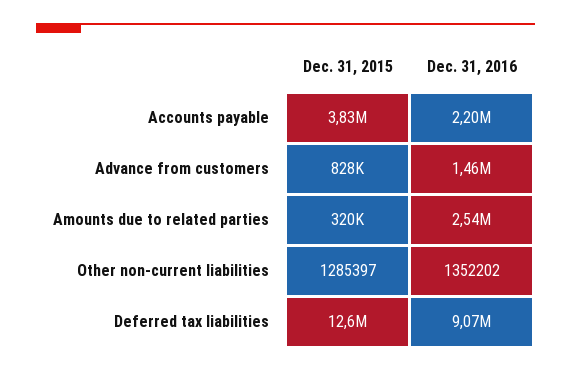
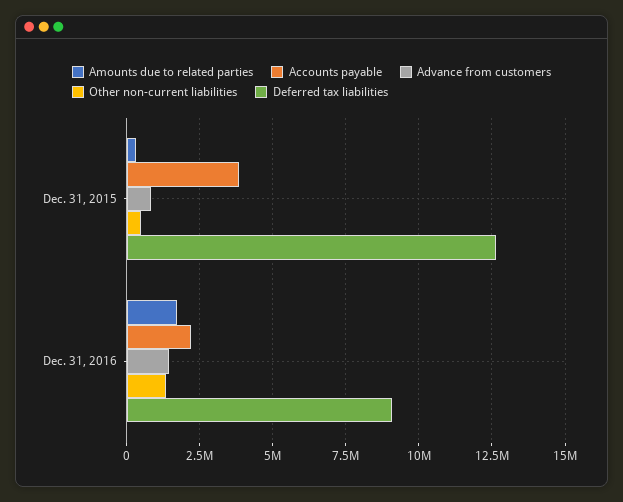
Amounts due to related parties, Dec. 31, 2016: 2540000 -> 1750000
Other non-current liabilities, Dec. 31, 2015: 1285397 -> 500000

